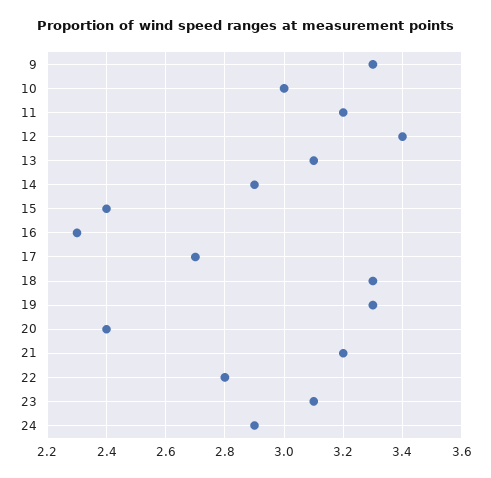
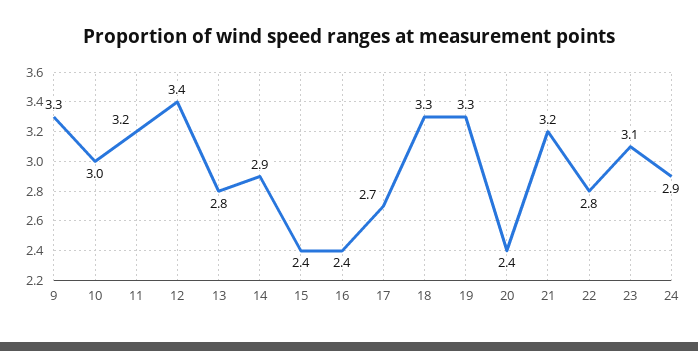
13: 3.1 -> 2.8
16: 2.3 -> 2.4

